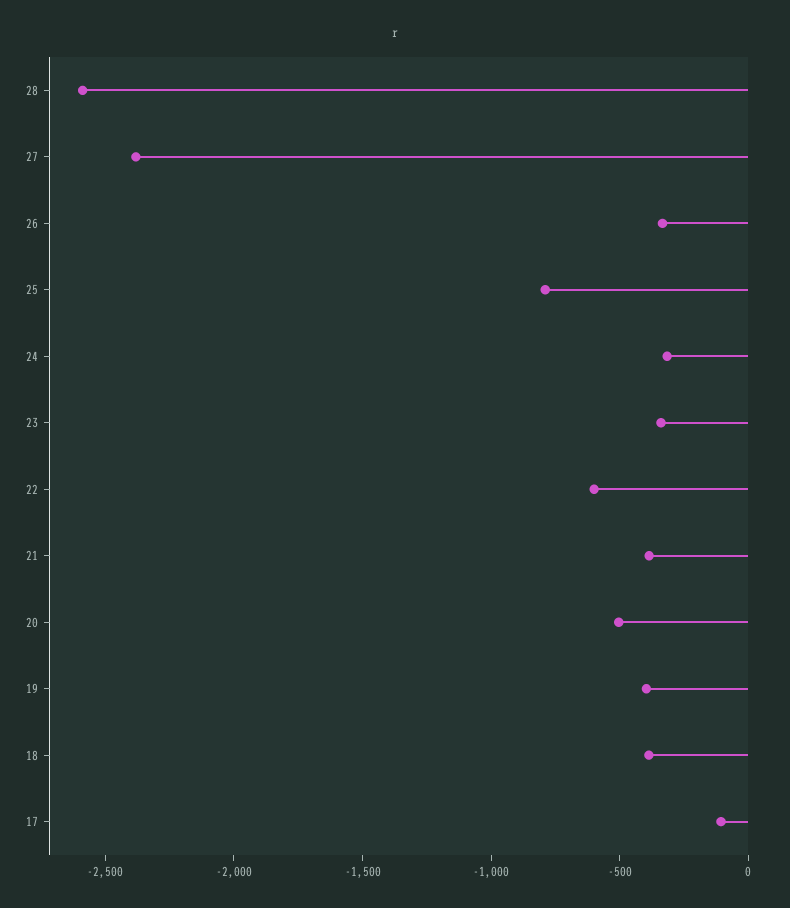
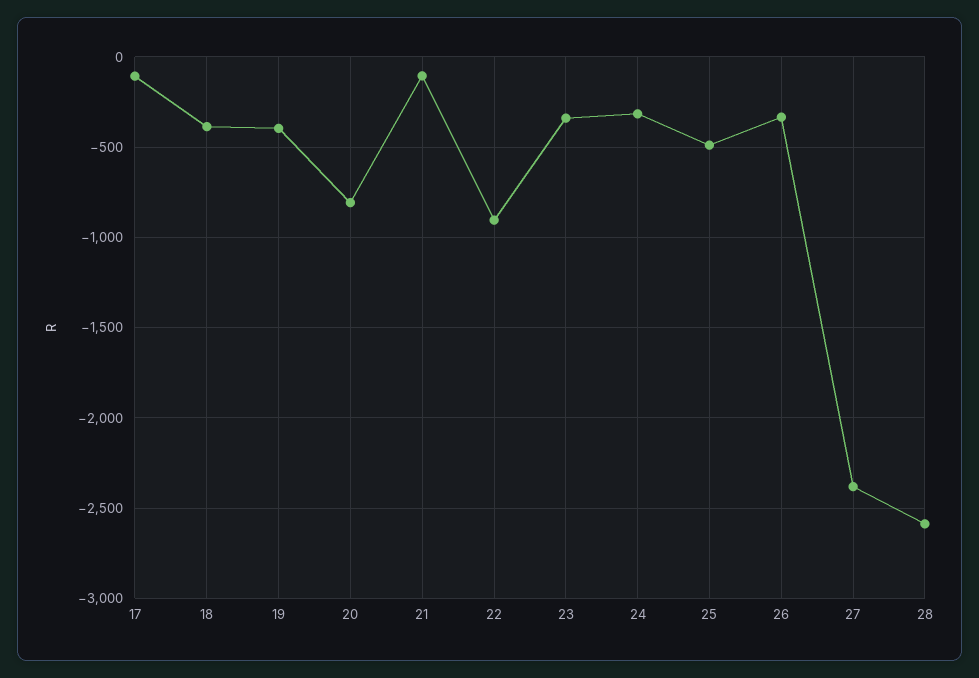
25: -800 -> -500
22: -600 -> -900
21: -400 -> -100
20: -500 -> -800

